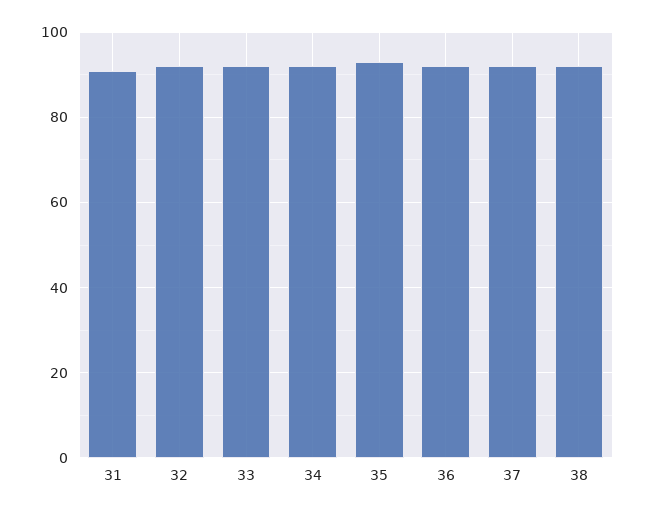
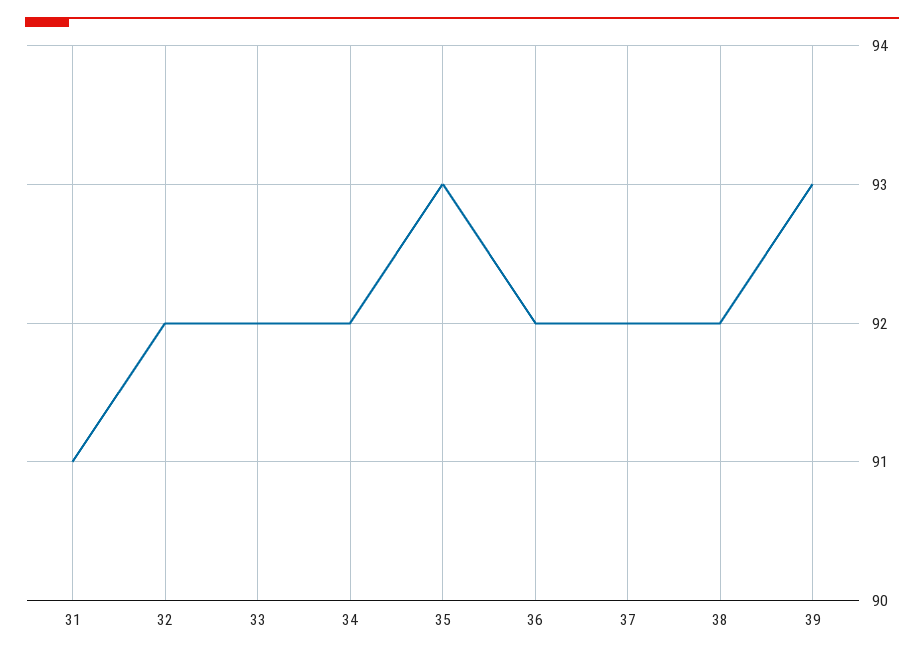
39: none -> 93

